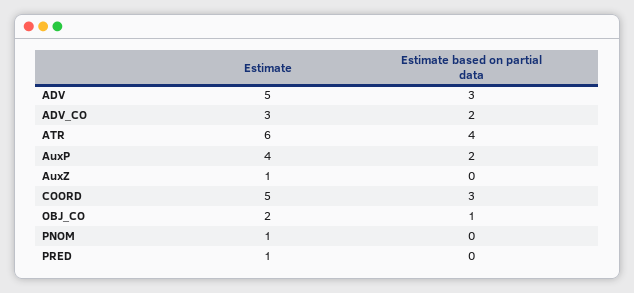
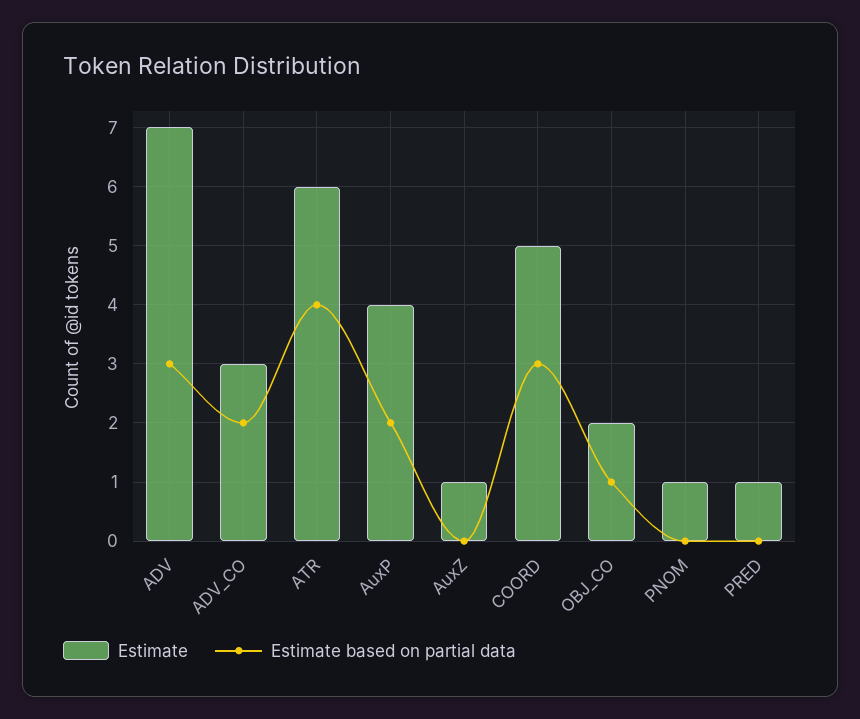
Estimate, ADV: 5 -> 7

